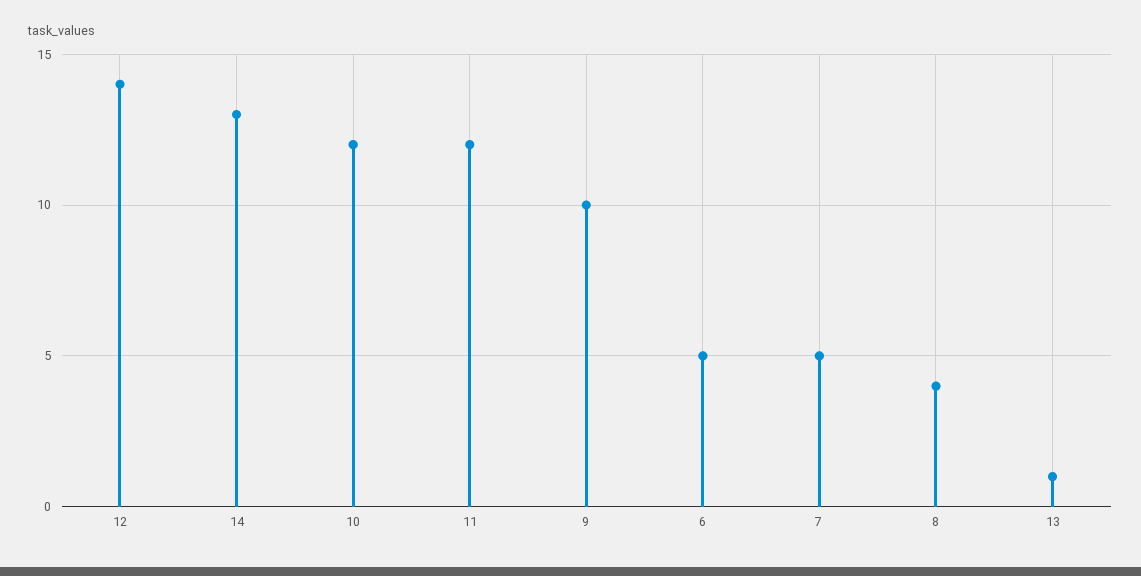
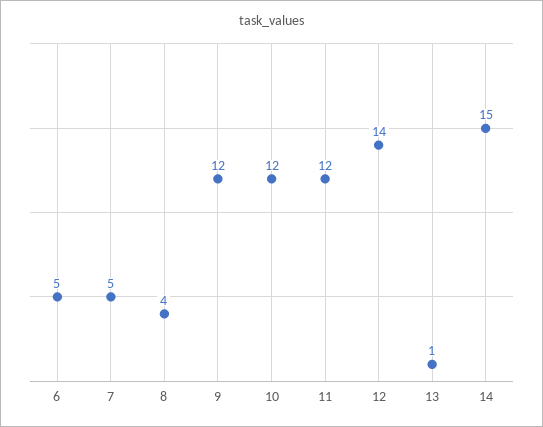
14: 13 -> 15
9: 10 -> 12

